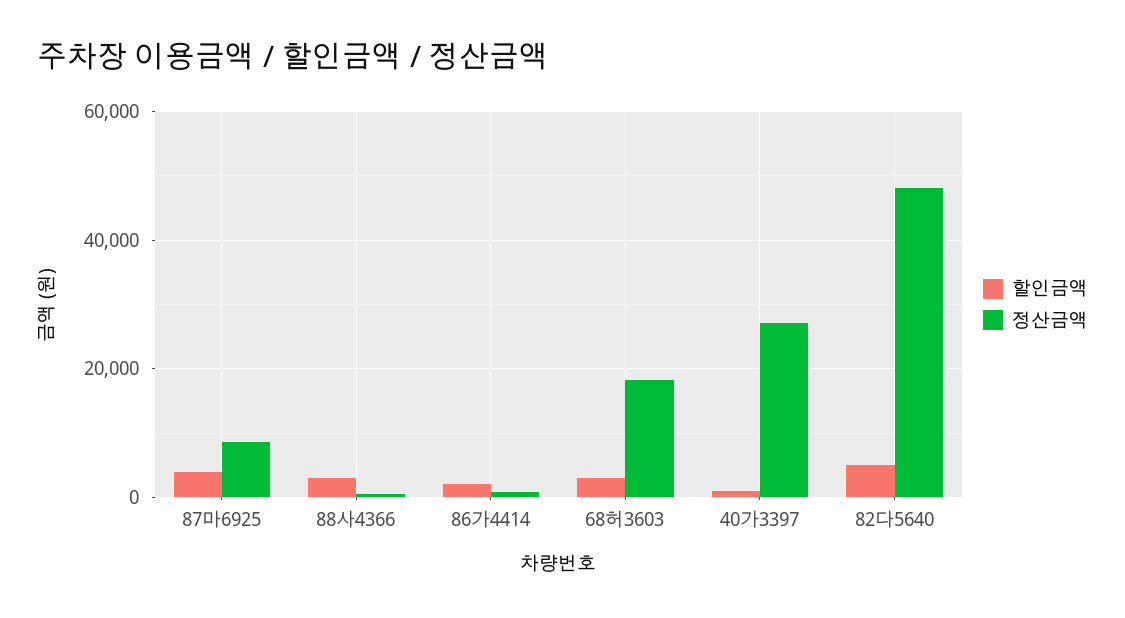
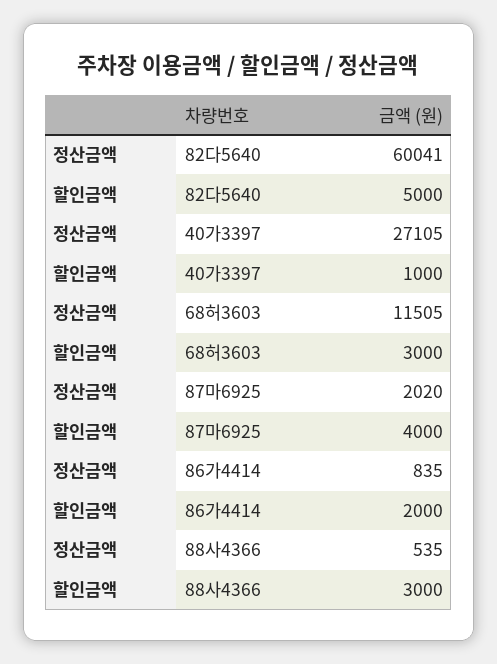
정산금액, 87마6925: 8000 -> 2020
정산금액, 68허3603: 18000 -> 11505
정산금액, 82다5640: 48000 -> 60041

